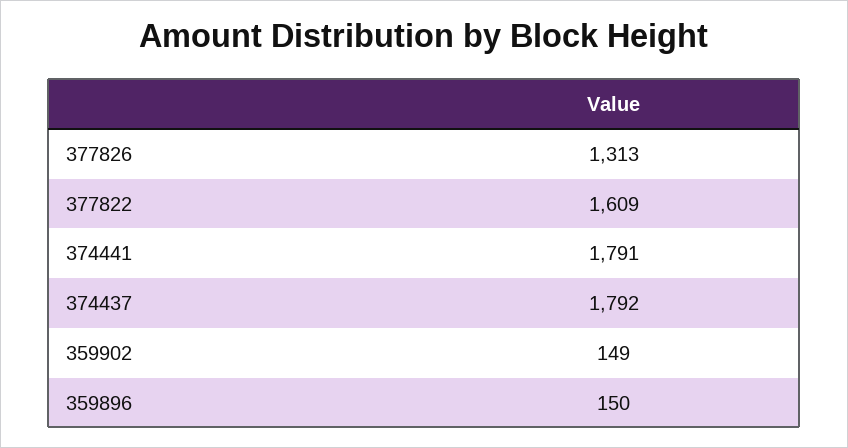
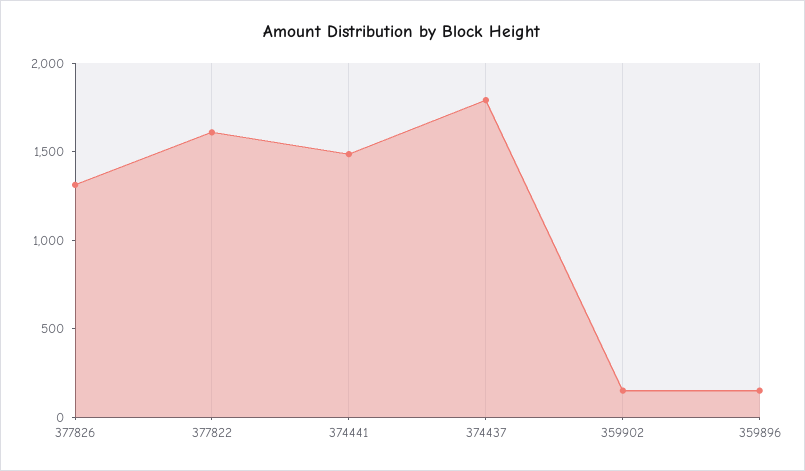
374441: 1791 -> 1500

